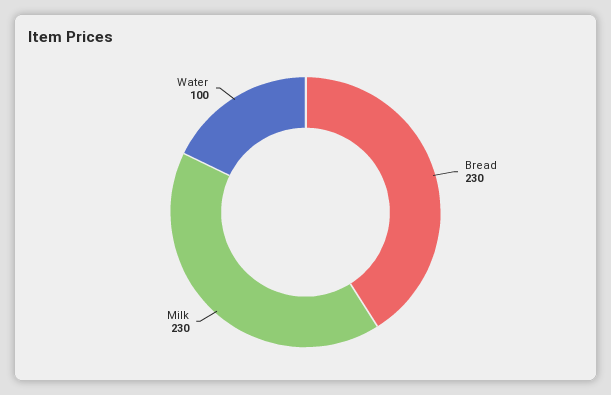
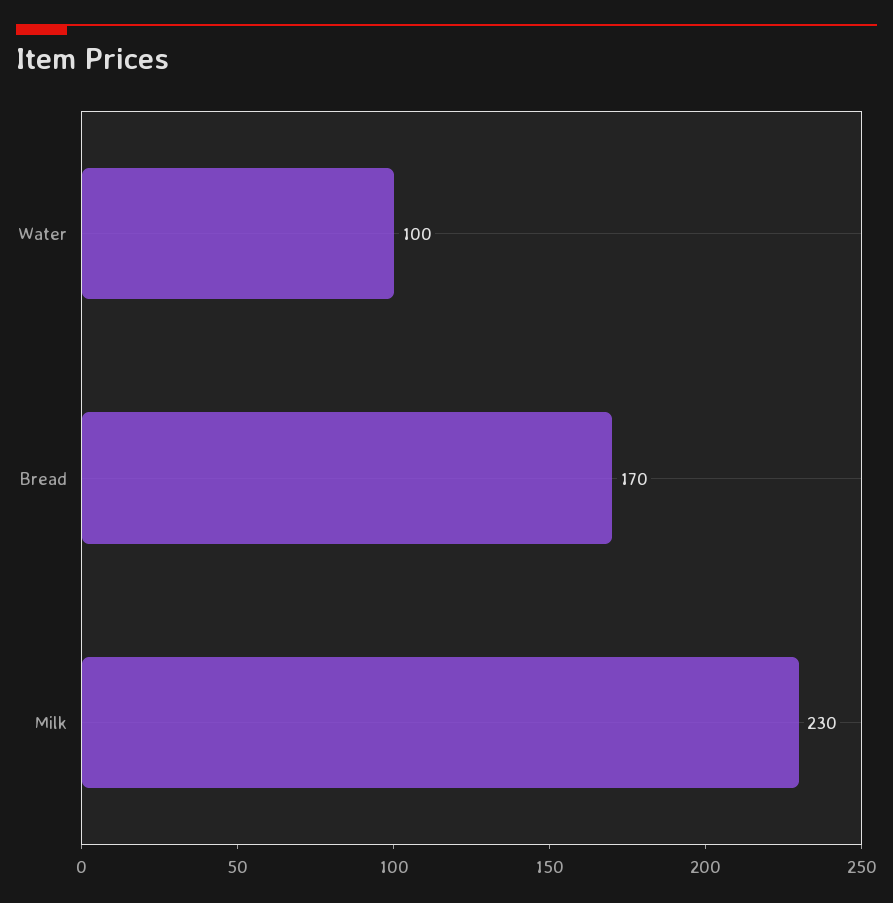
Bread: 230 -> 170

